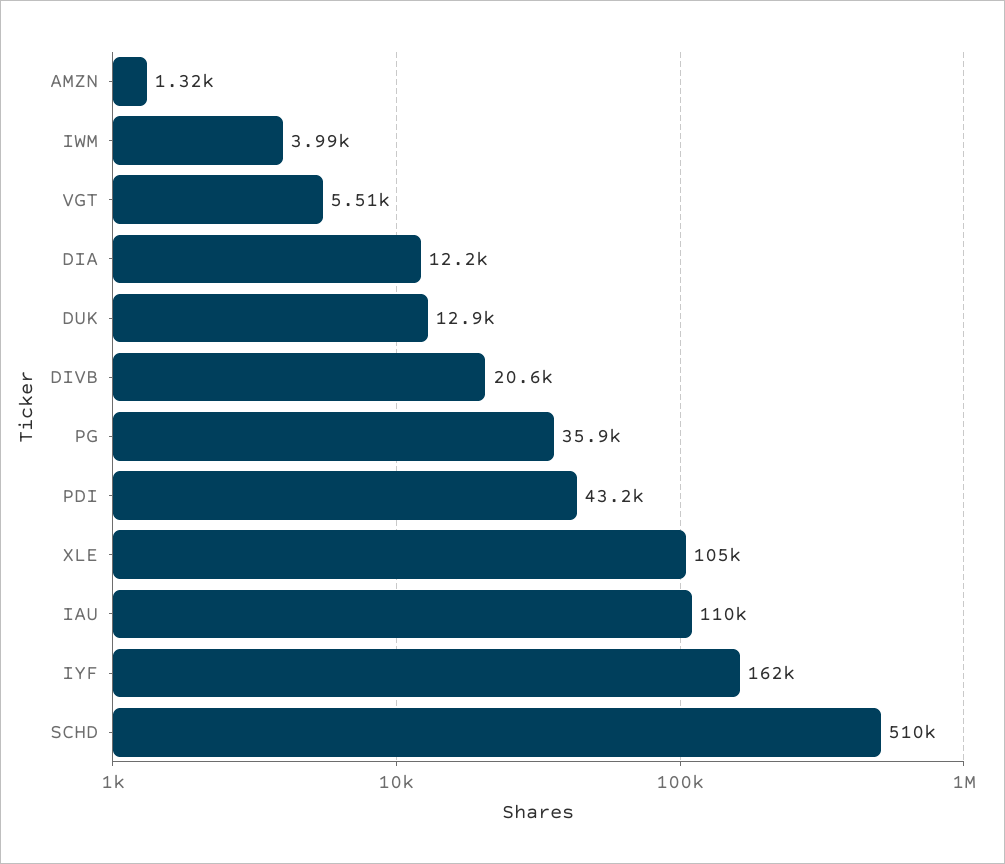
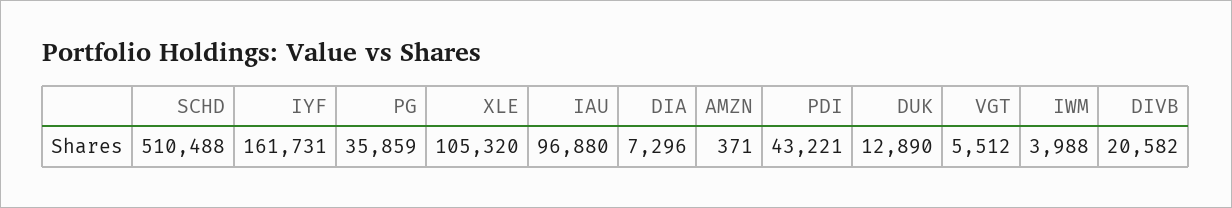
AMZN: 1320 -> 371
DIA: 12200 -> 7296
IAU: 110000 -> 96880

